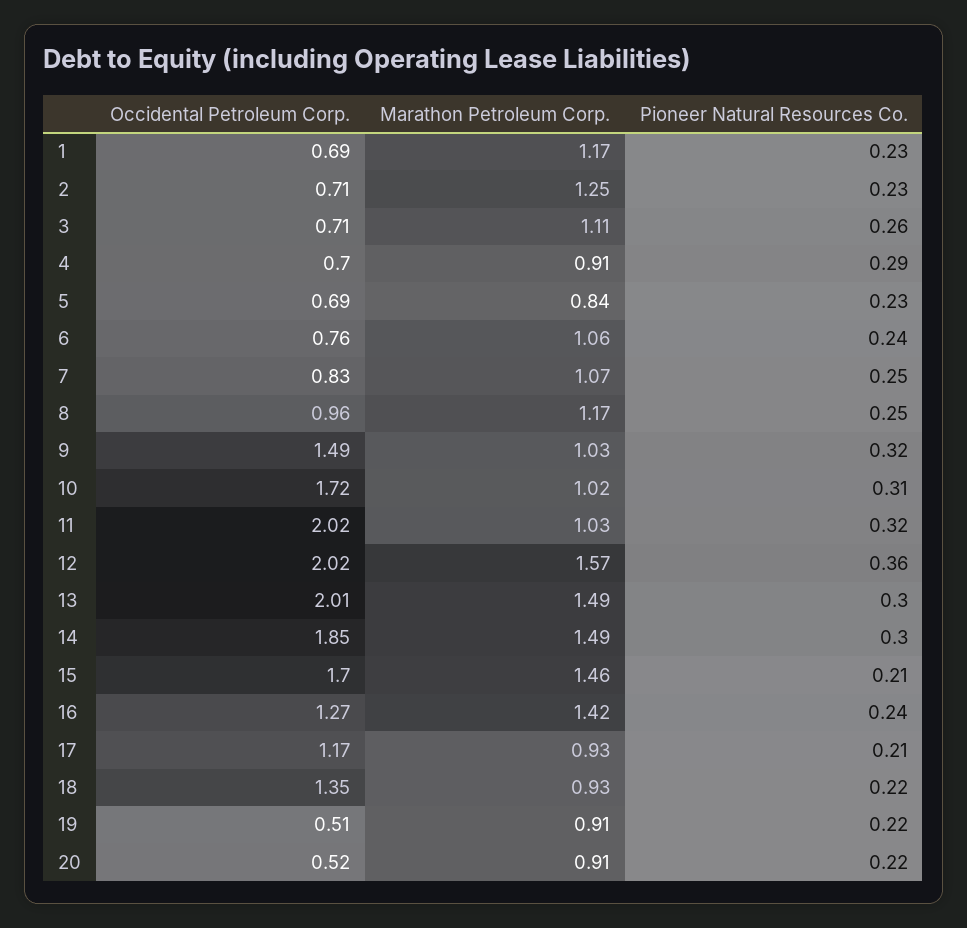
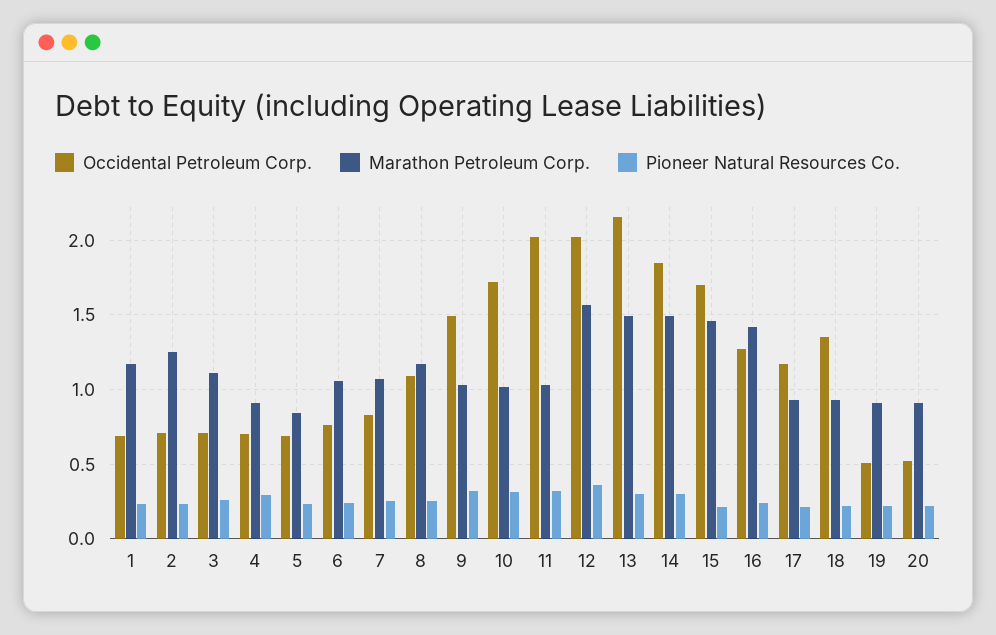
Occidental Petroleum Corp., 8: 0.96 -> 1.1
Occidental Petroleum Corp., 13: 2.01 -> 2.15

